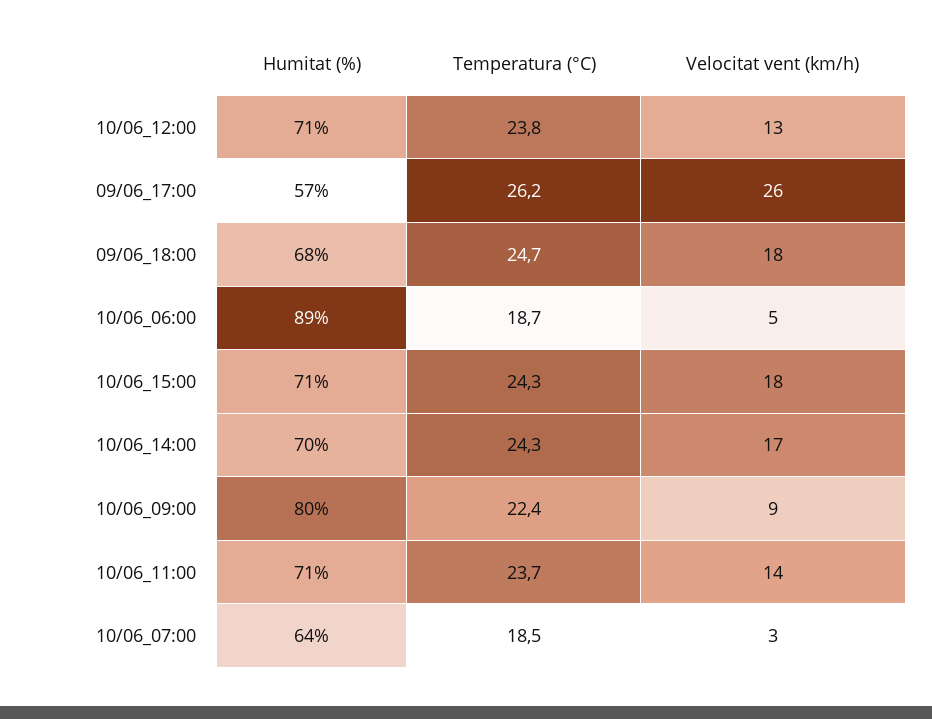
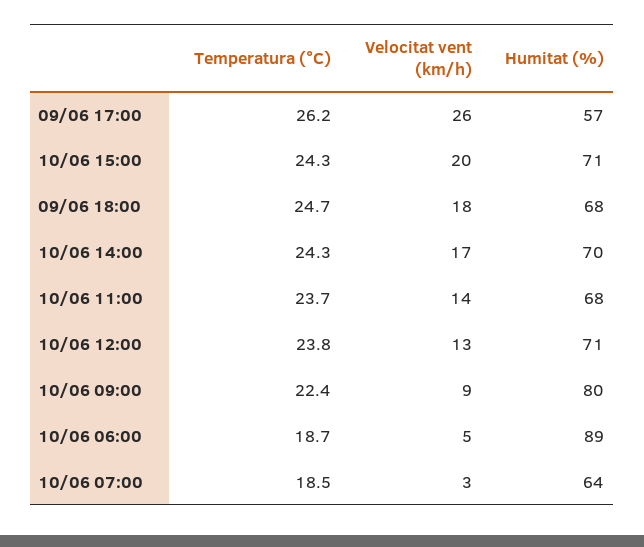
Velocitat vent (km/h), 10/06_15:00: 18 -> 20
Humitat (%), 10/06_11:00: 71 -> 68

